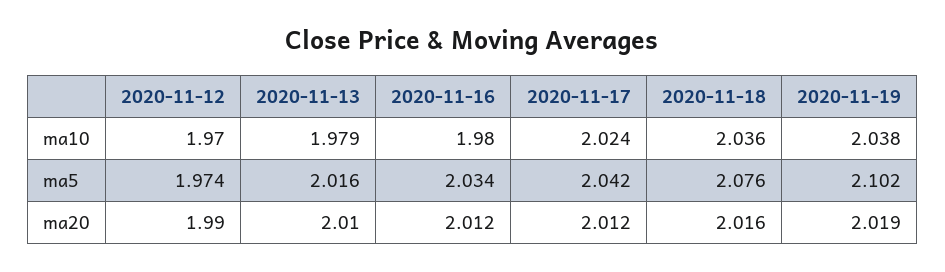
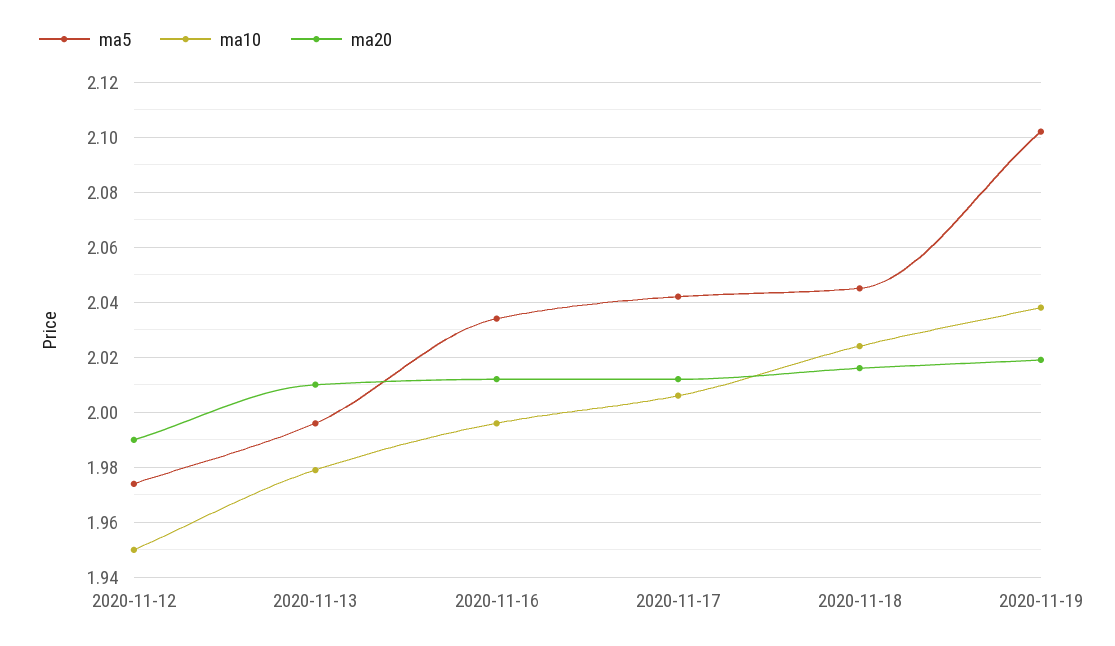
ma10, 2020-11-12: 1.97 -> 1.95
ma10, 2020-11-16: 1.98 -> 1.995
ma10, 2020-11-17: 2.024 -> 2.005
ma10, 2020-11-18: 2.036 -> 2.025
ma5, 2020-11-13: 2.016 -> 1.995
ma5, 2020-11-18: 2.076 -> 2.045

